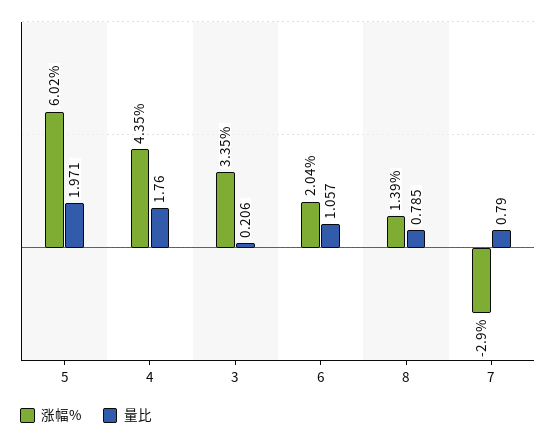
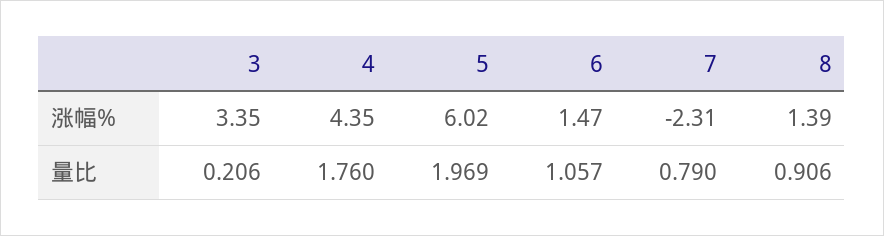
量比, 5: 1.971 -> 1.969
涨幅%, 6: 2.04 -> 1.47
量比, 8: 0.785 -> 0.906
涨幅%, 7: -2.9 -> -2.31

